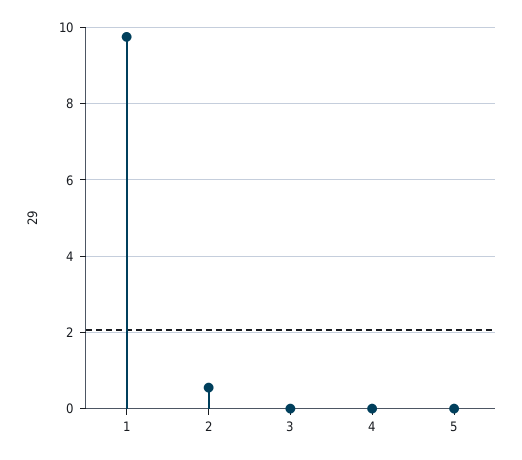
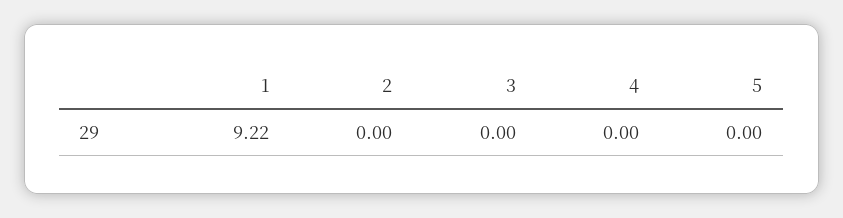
1: 9.8 -> 9.22
2: 0.6 -> 0

